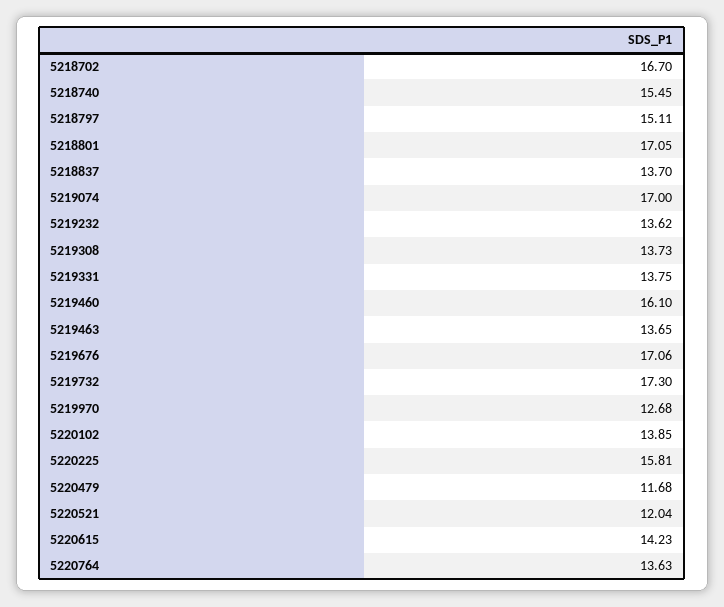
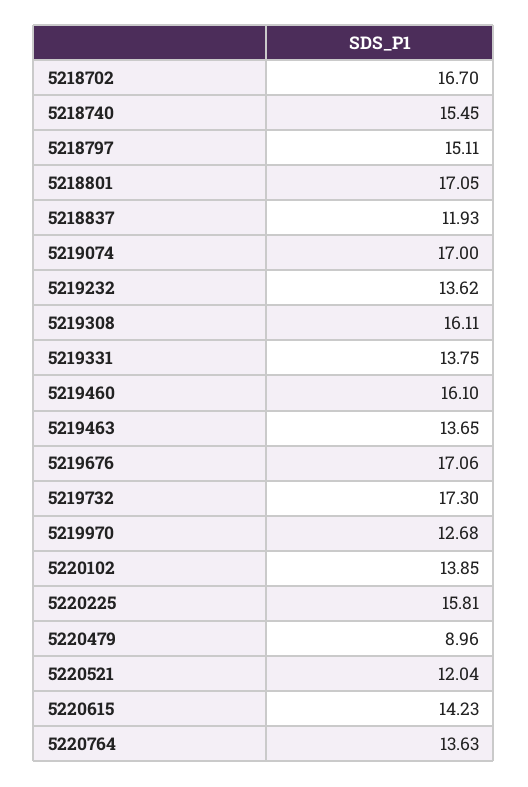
5218837: 13.7 -> 11.93
5219308: 13.73 -> 16.11
5220479: 11.68 -> 8.96

